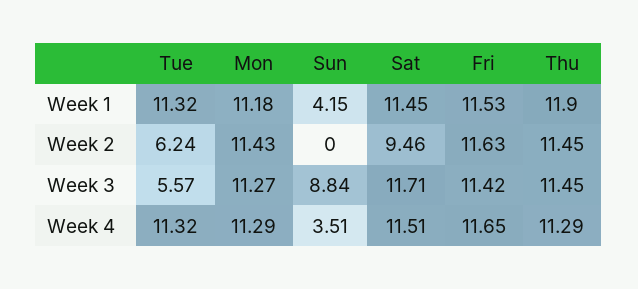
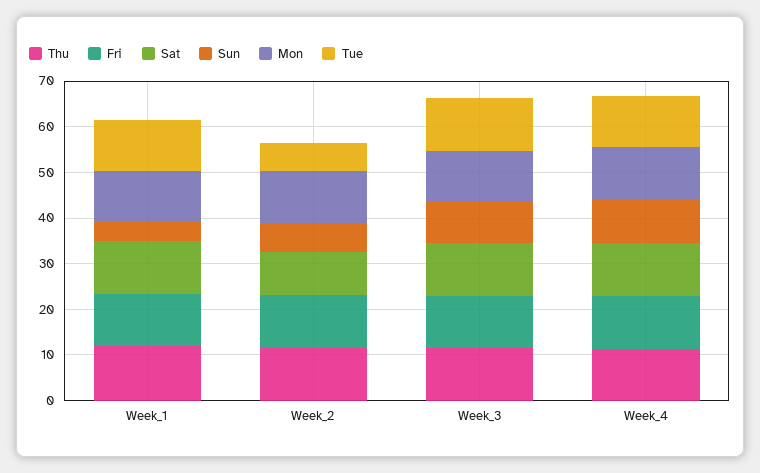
Sun, Week 2: 0 -> 6
Tue, Week 3: 5.57 -> 12
Sun, Week 4: 3.51 -> 10

